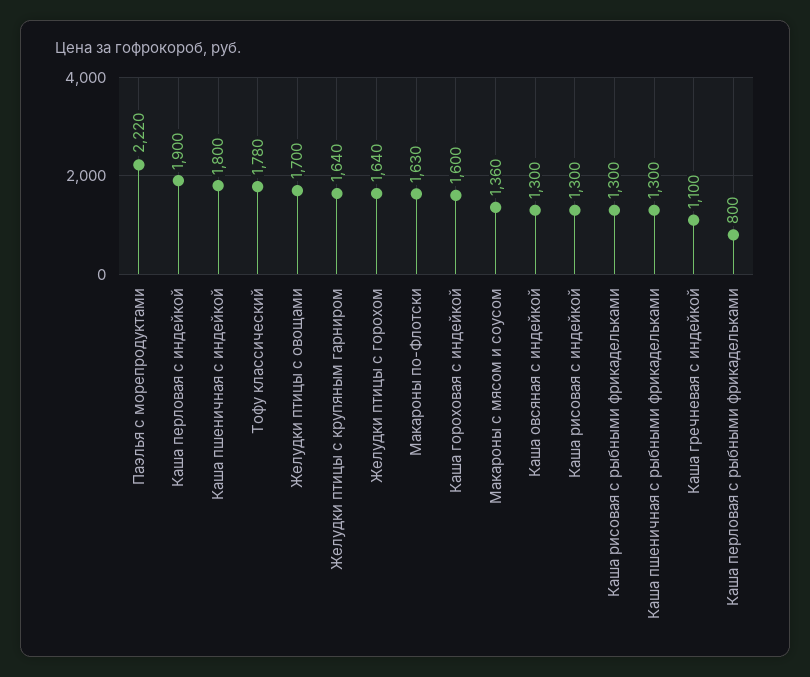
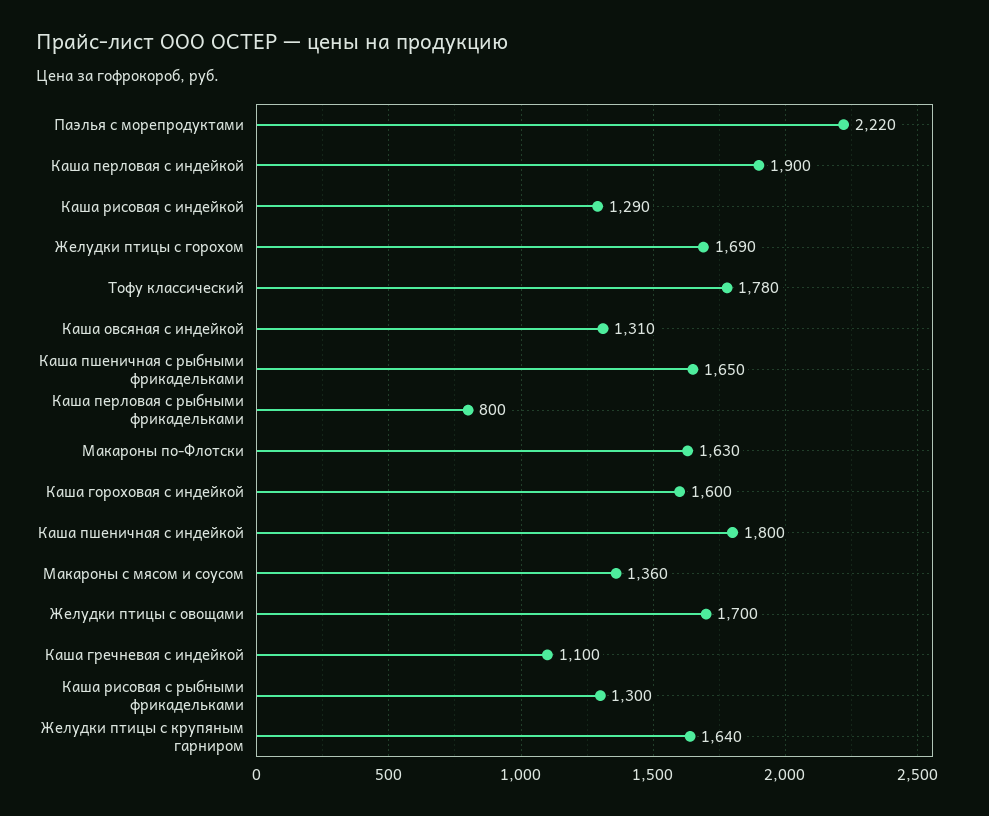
Желудки птицы с горохом: 1640 -> 1690
Каша овсяная с индейкой: 1300 -> 1310
Каша рисовая с индейкой: 1300 -> 1290
Каша пшеничная с рыбными фрикадельками: 1300 -> 1650

